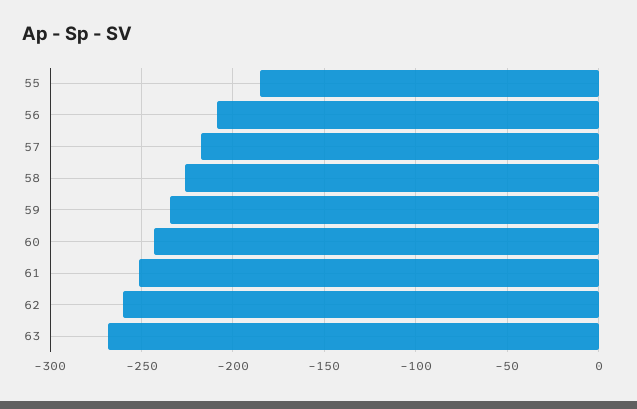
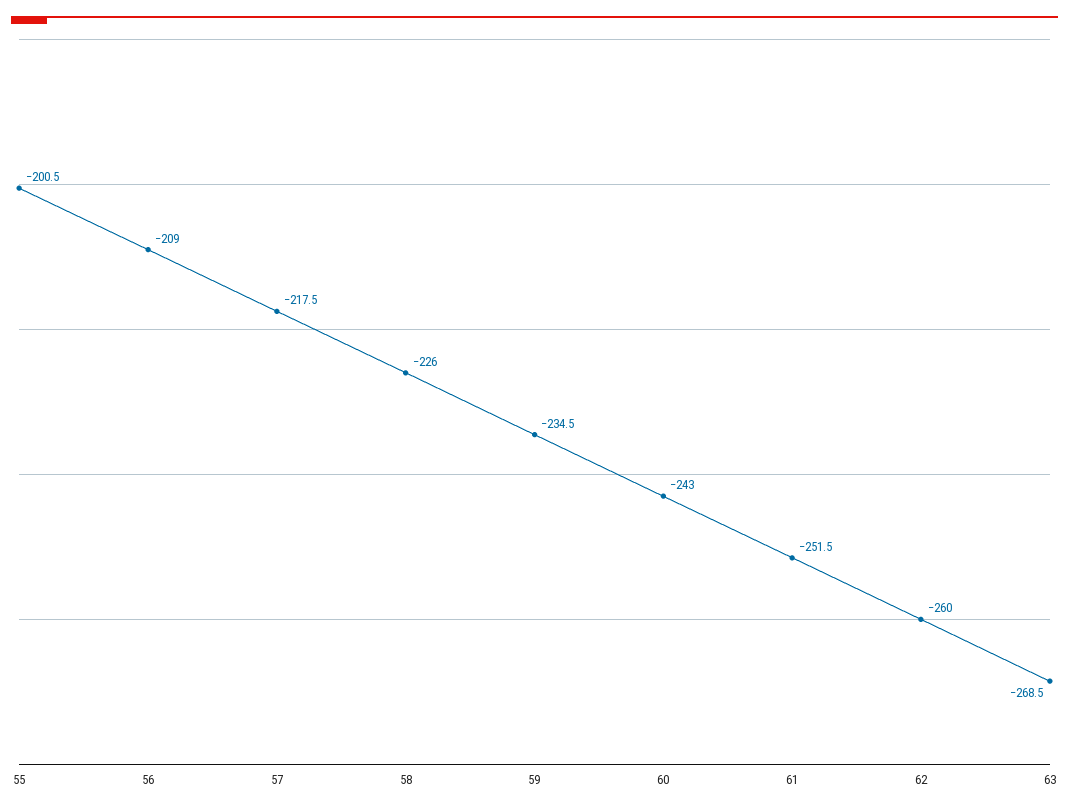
55: -185 -> -200.5

